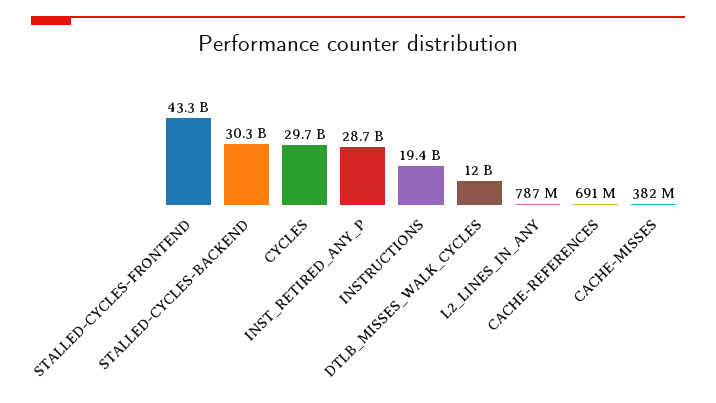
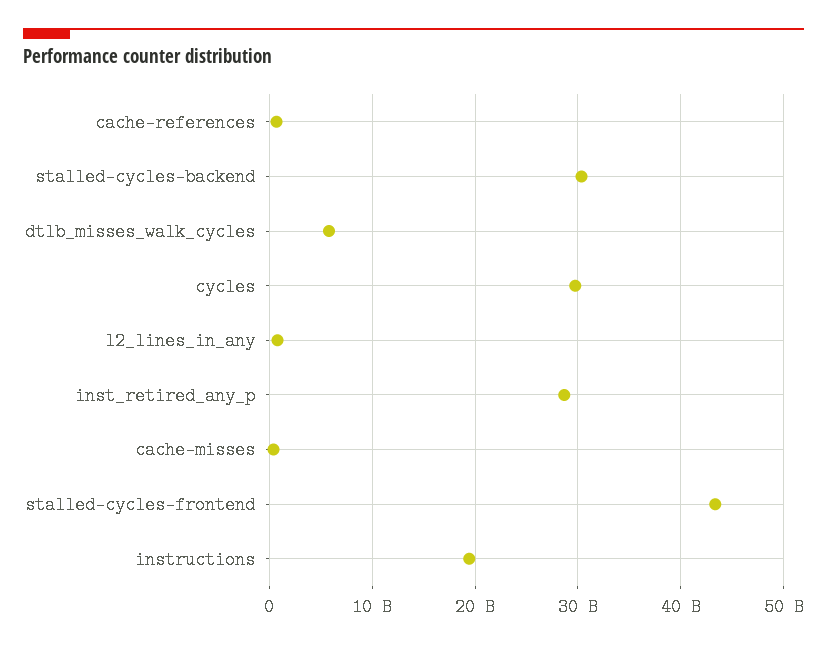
DTLB_MISSES_WALK_CYCLES: 12000000000 -> 6000000000

